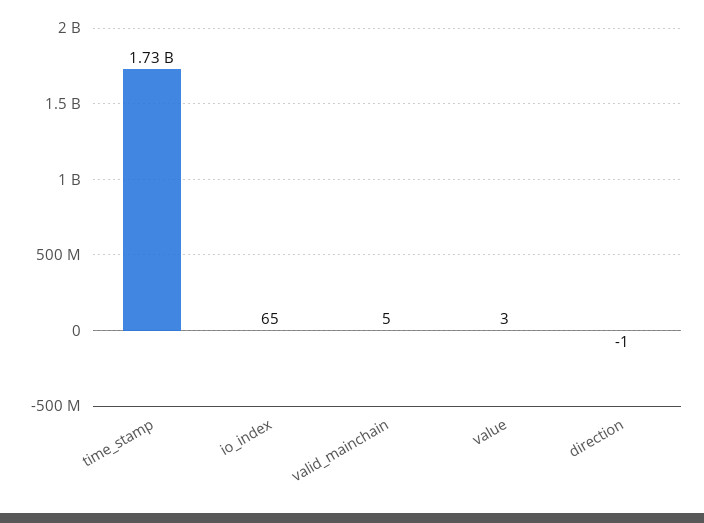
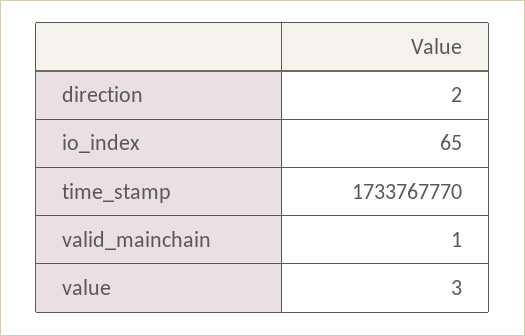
valid_mainchain: 5 -> 1
direction: -1 -> 2

